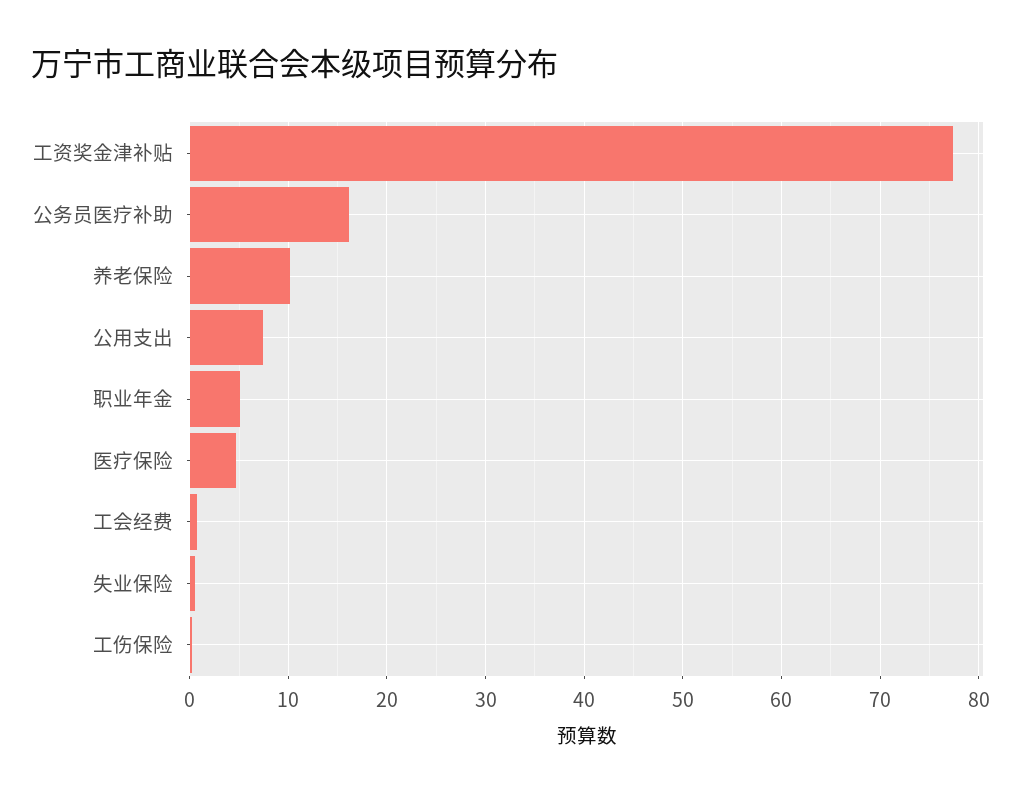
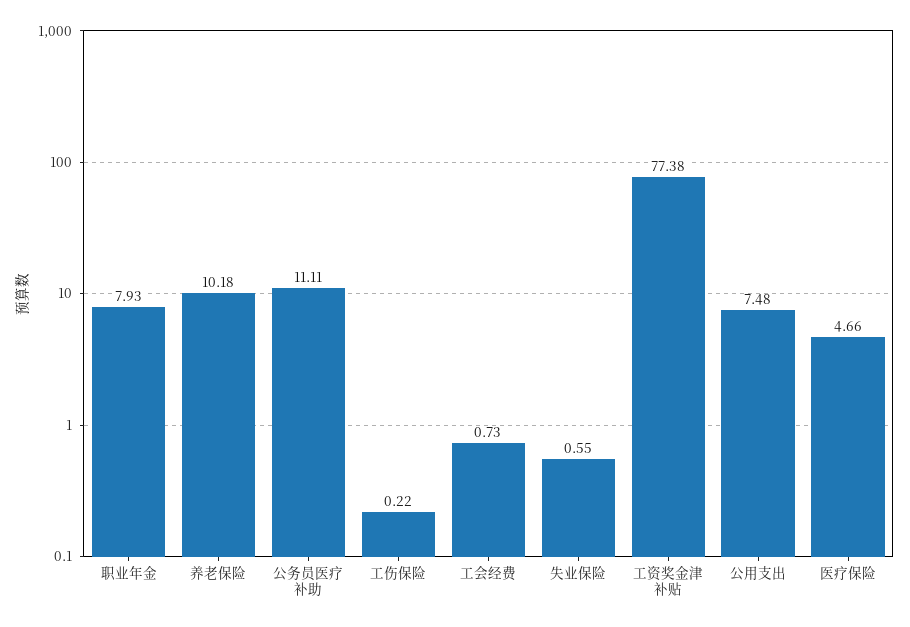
公务员医疗补助: 16 -> 11.11
职业年金: 5 -> 7.93

